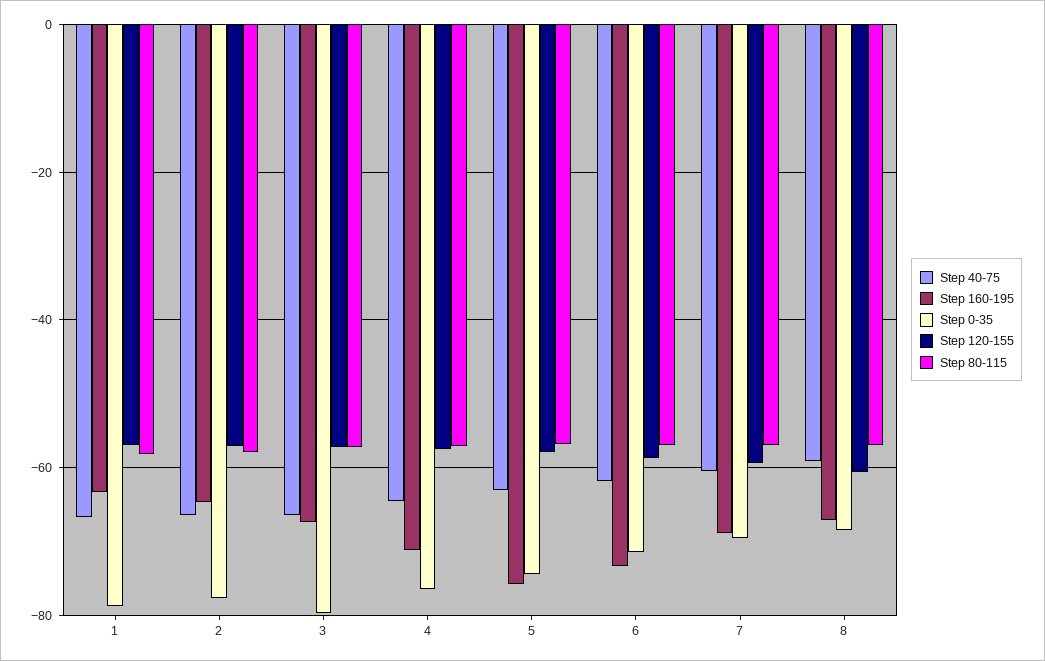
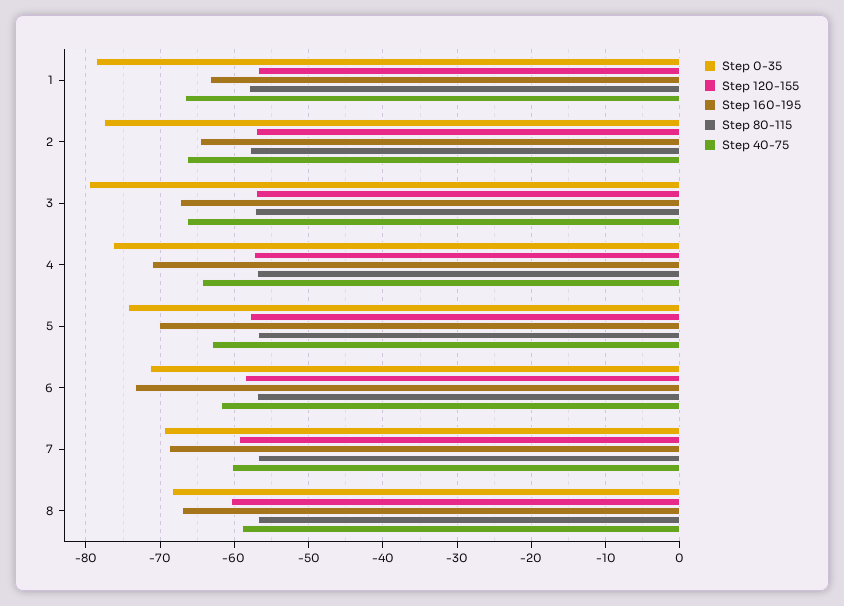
Step 160-195, 5: -76 -> -70

